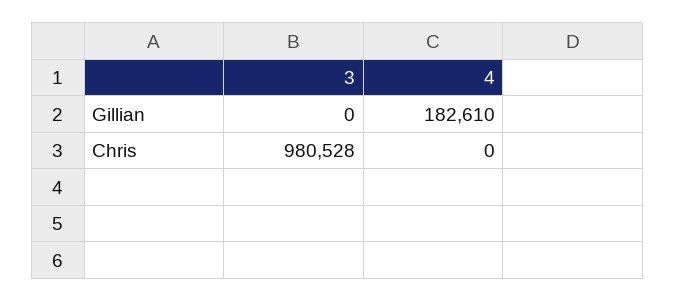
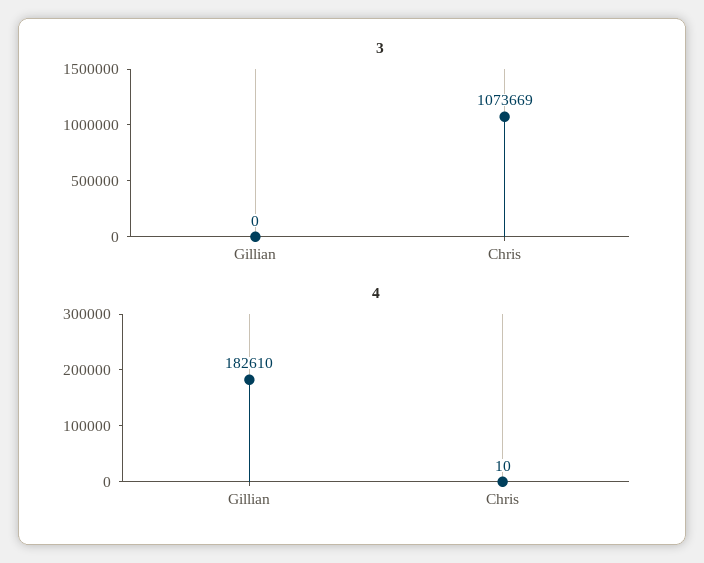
3, Chris: 980528 -> 1073669
4, Chris: 0 -> 10

